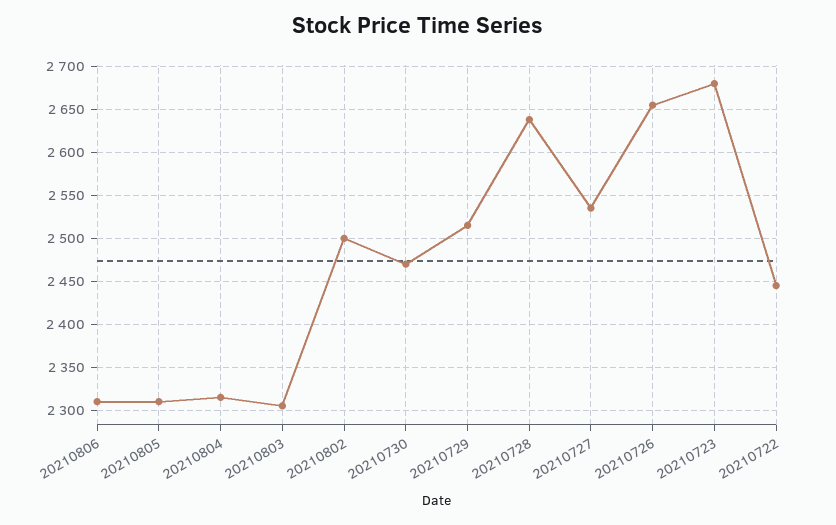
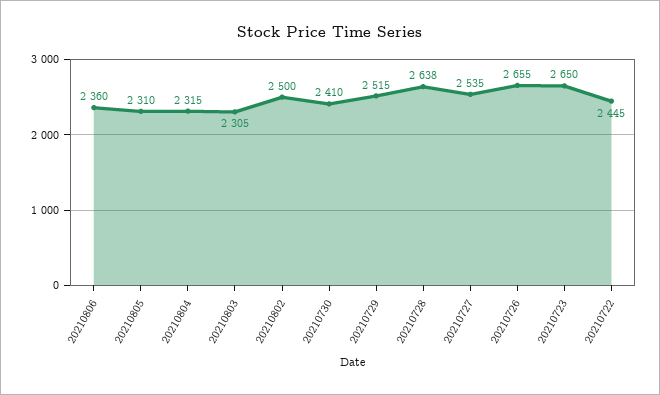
20210806: 2310 -> 2360
20210730: 2470 -> 2410
20210723: 2680 -> 2650

